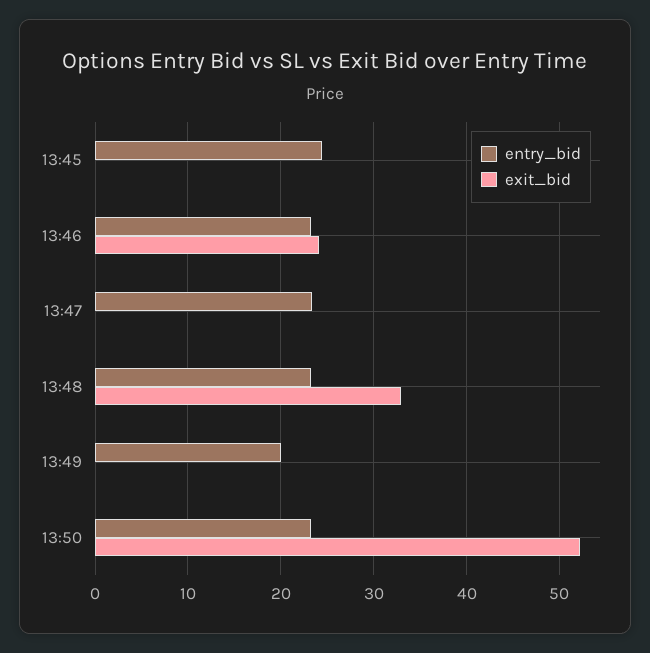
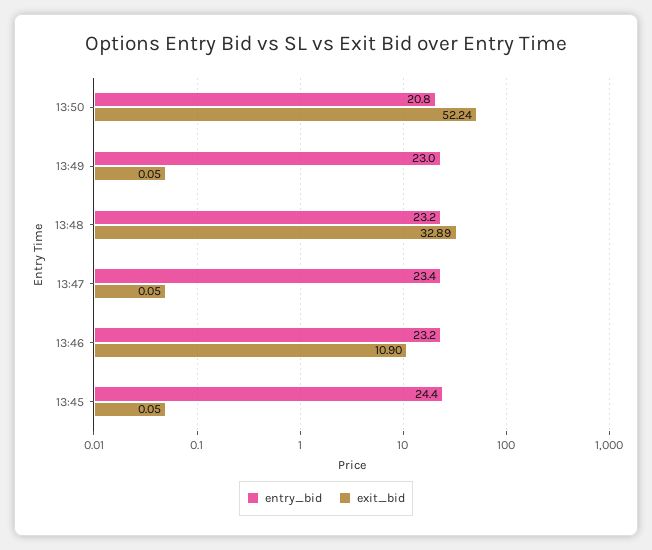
exit_bid, 13:46: 24 -> 10.9
entry_bid, 13:49: 20 -> 23
entry_bid, 13:50: 23 -> 20.8

